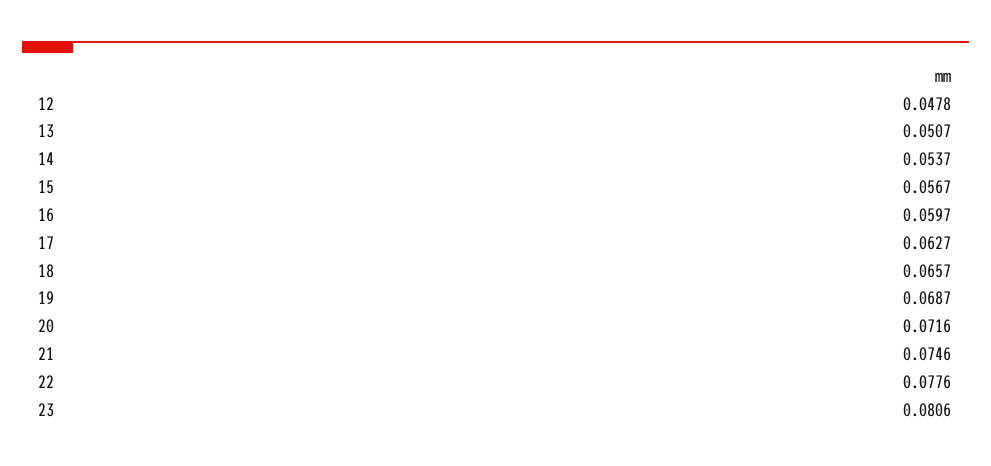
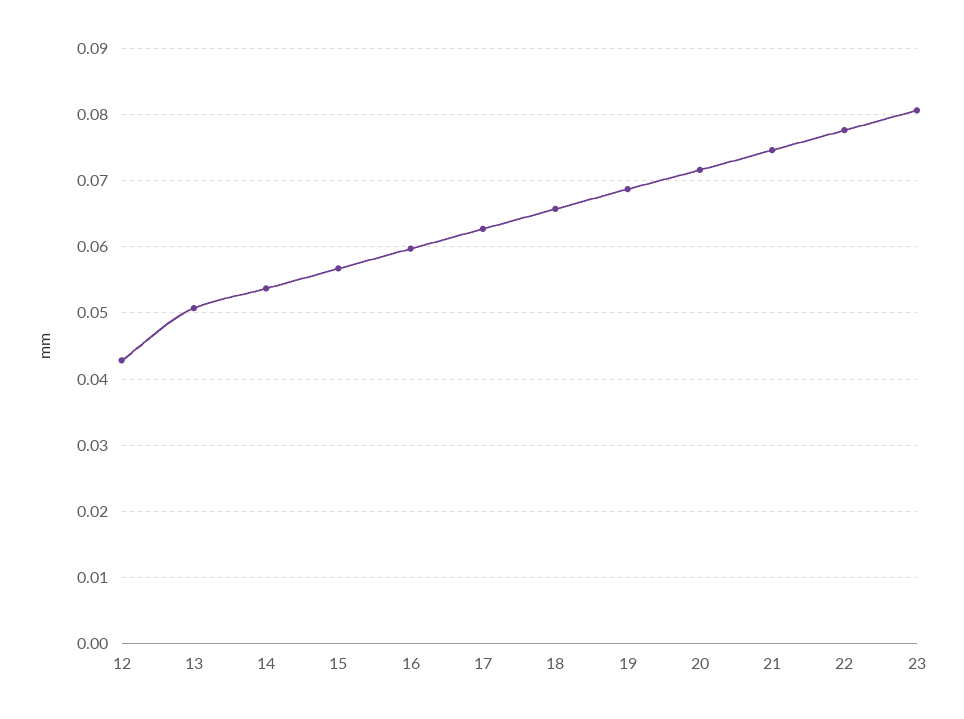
12: 0.0478 -> 0.043

